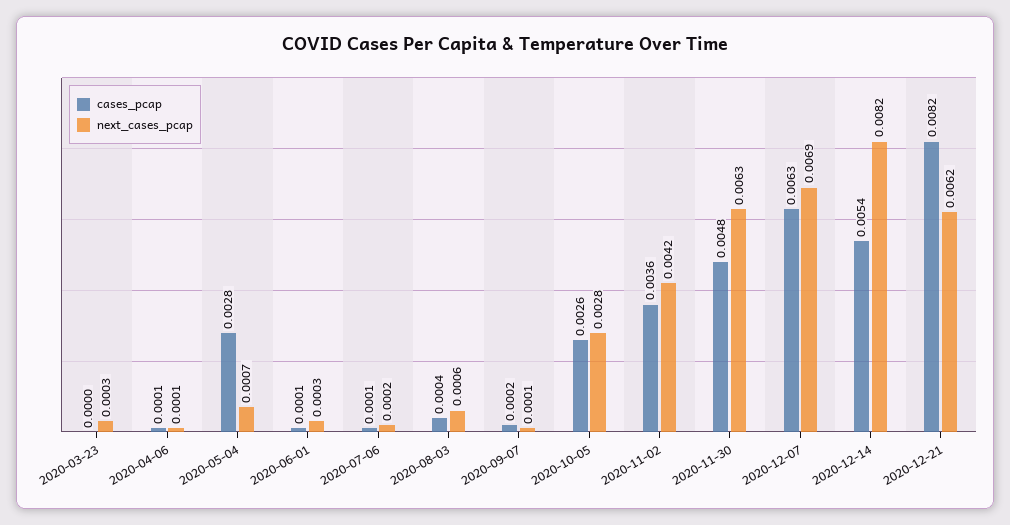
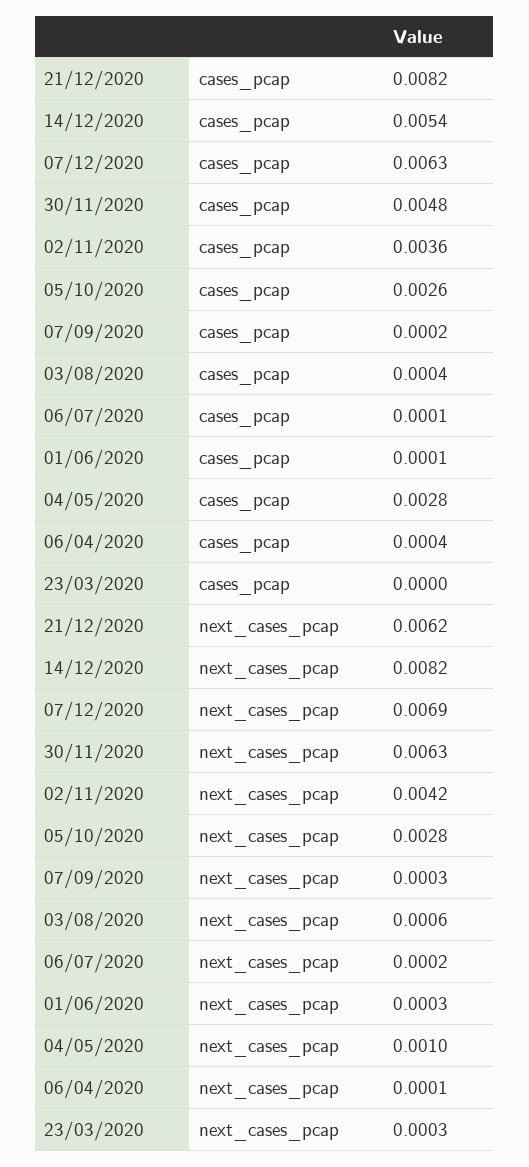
cases_pcap, 2020-04-06: 0.0001 -> 0.0004
next_cases_pcap, 2020-05-04: 0.0007 -> 0.001
next_cases_pcap, 2020-09-07: 0.0001 -> 0.0003

